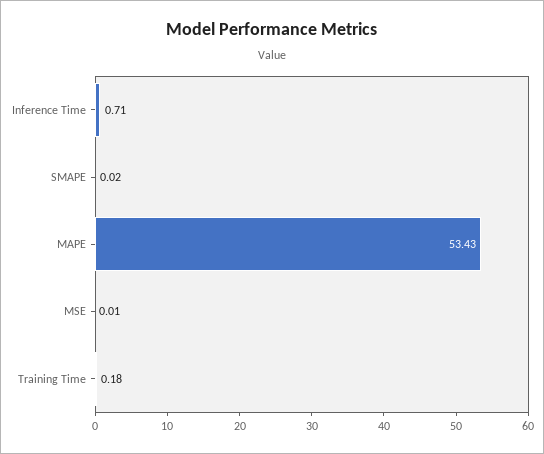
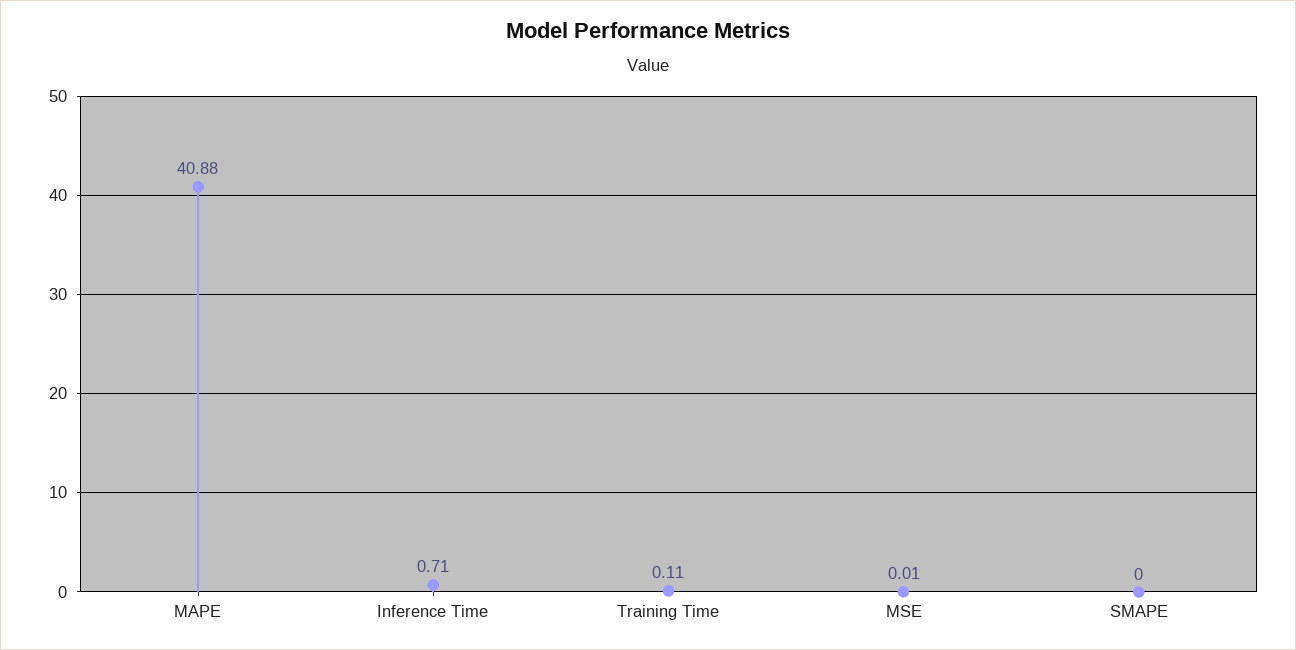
SMAPE: 0.02 -> 0
MAPE: 53.43 -> 40.88
Training Time: 0.18 -> 0.11

